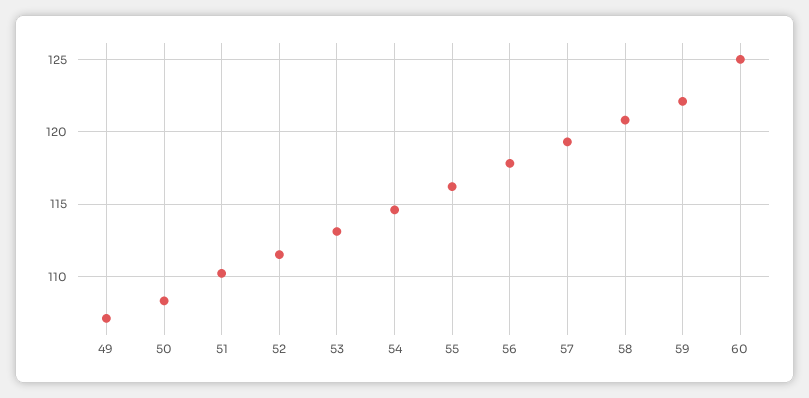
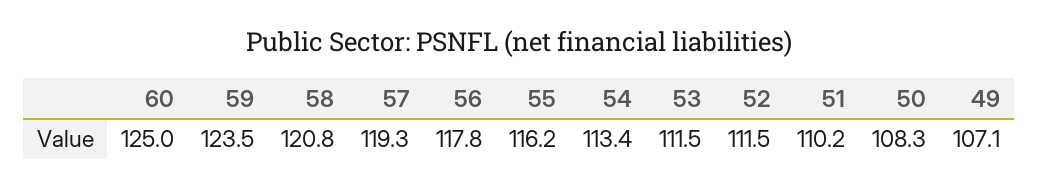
53: 113 -> 111.5
54: 114.5 -> 113.4
59: 122 -> 123.5

